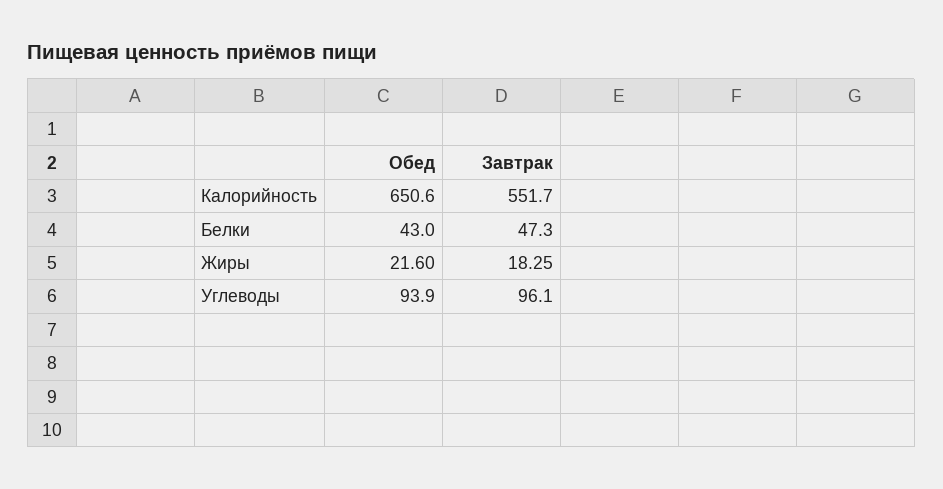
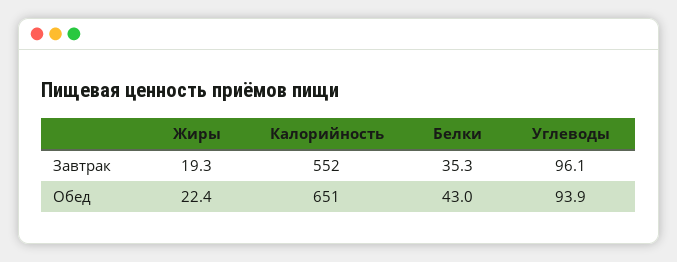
Завтрак, Белки: 47.3 -> 35.3
Обед, Жиры: 21.6 -> 22.4
Завтрак, Жиры: 18.25 -> 19.3

